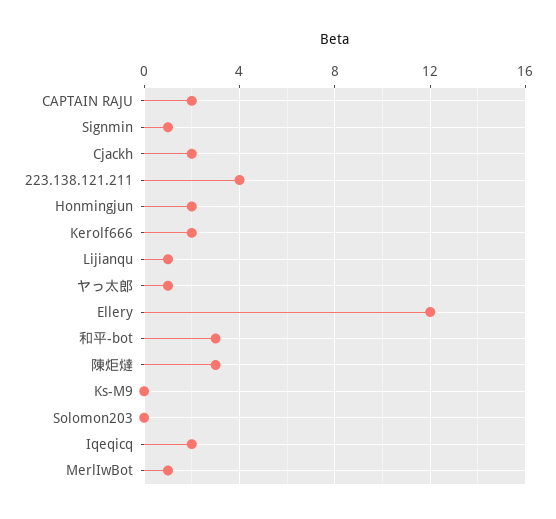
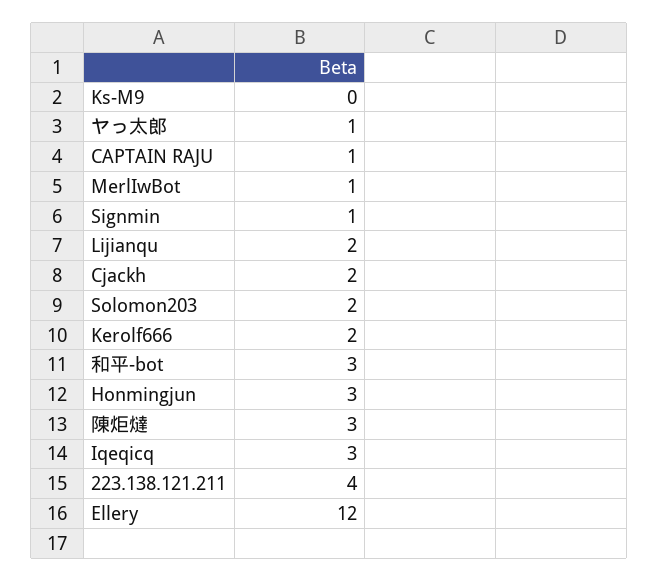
CAPTAIN RAJU: 2 -> 1
Honmingjun: 2 -> 3
Lijianqu: 1 -> 2
Solomon203: 0 -> 2
Iqeqicq: 2 -> 3

